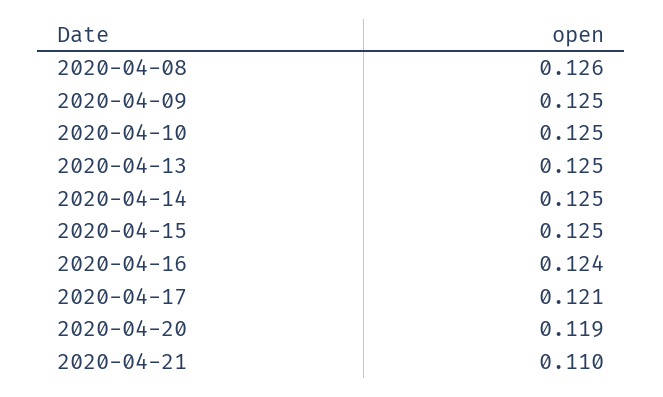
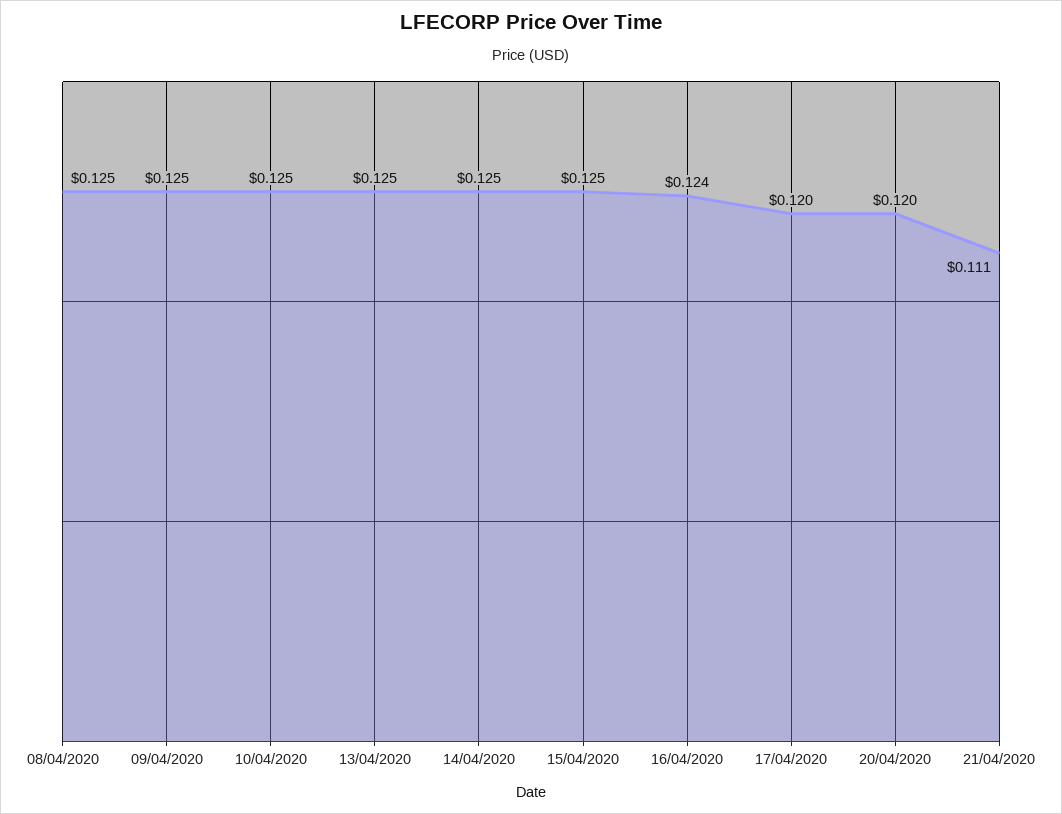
2020-04-08: 0.126 -> 0.125
2020-04-17: 0.121 -> 0.12
2020-04-20: 0.119 -> 0.12
2020-04-21: 0.11 -> 0.111

